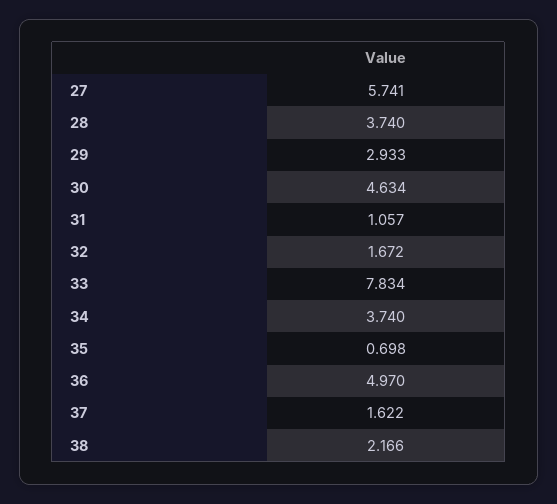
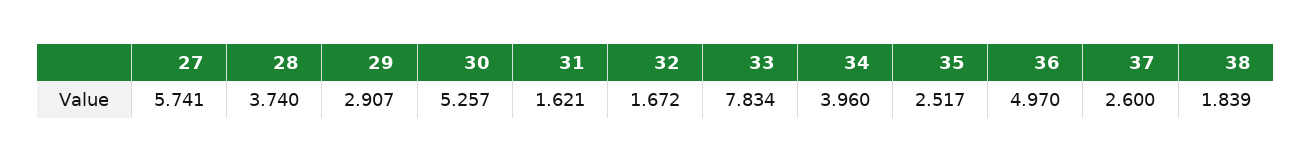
29: 2.933 -> 2.907
30: 4.634 -> 5.257
31: 1.057 -> 1.621
34: 3.74 -> 3.96
35: 0.698 -> 2.517
37: 1.622 -> 2.6
38: 2.166 -> 1.839

